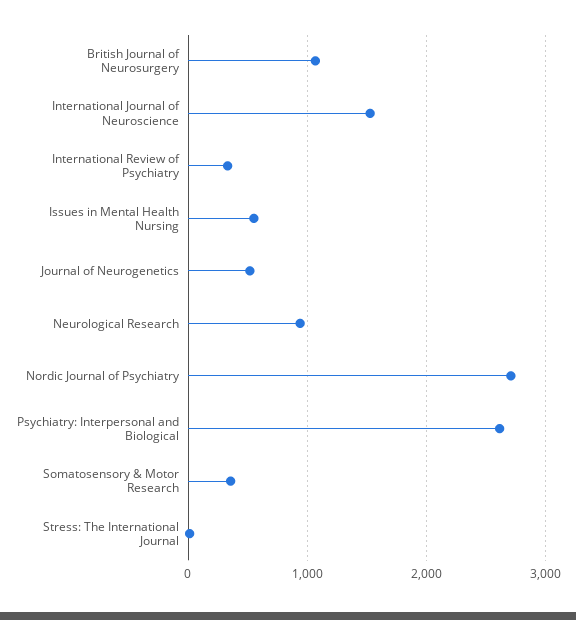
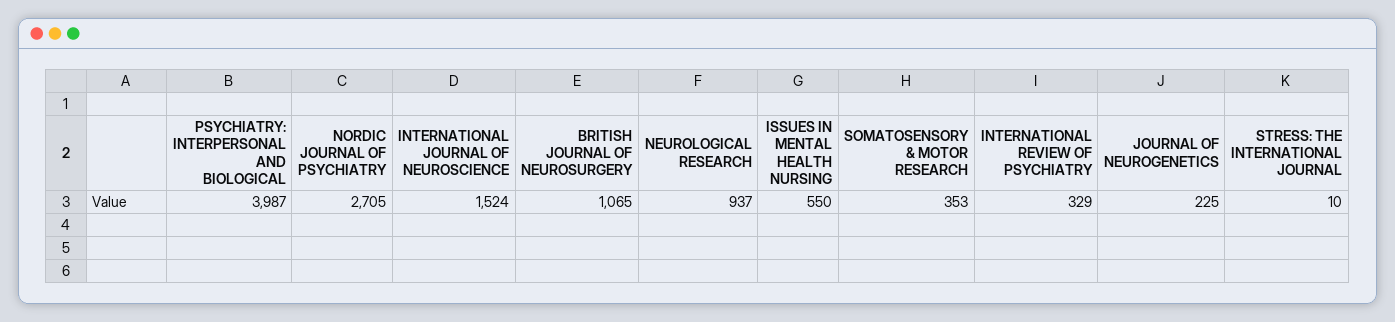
Journal of Neurogenetics: 500 -> 225
Psychiatry: Interpersonal and Biological: 2600 -> 3987

